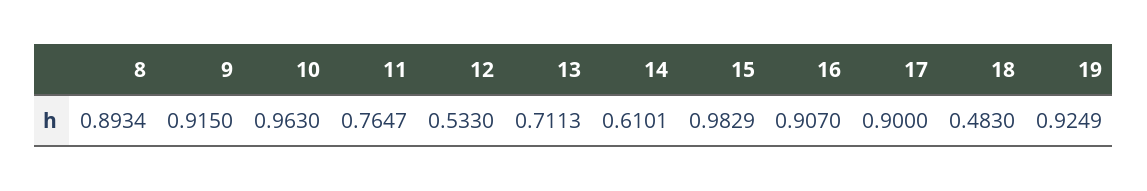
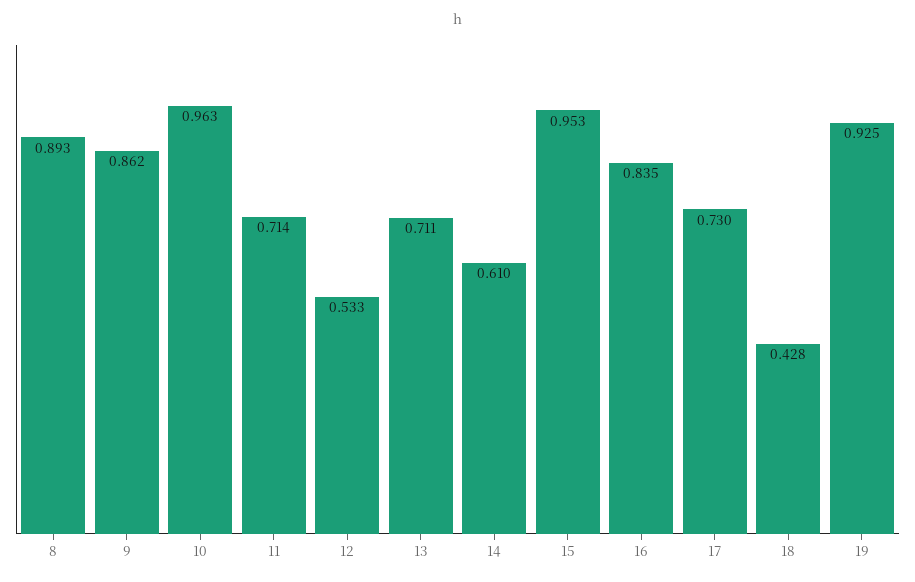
9: 0.915 -> 0.862
11: 0.7647 -> 0.714
15: 0.9829 -> 0.953
16: 0.907 -> 0.835
17: 0.9 -> 0.73
18: 0.483 -> 0.428

